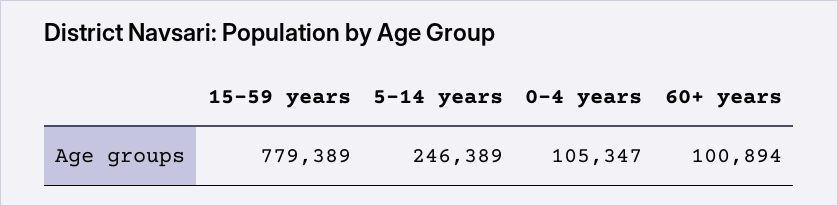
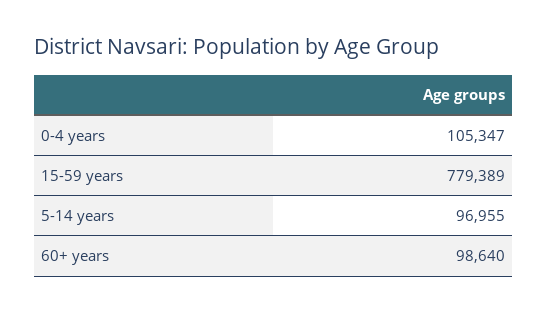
5-14 years: 246389 -> 96955
60+ years: 100894 -> 98640

